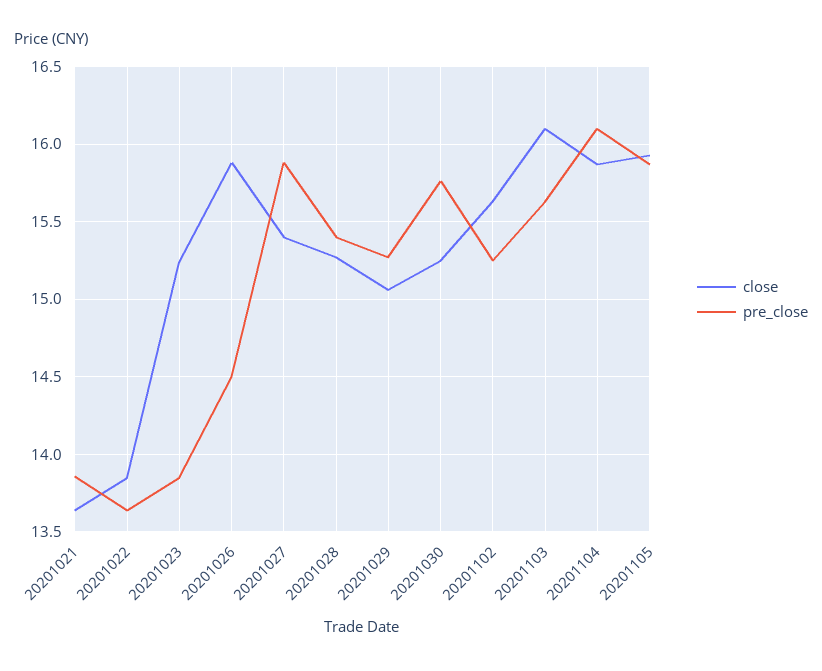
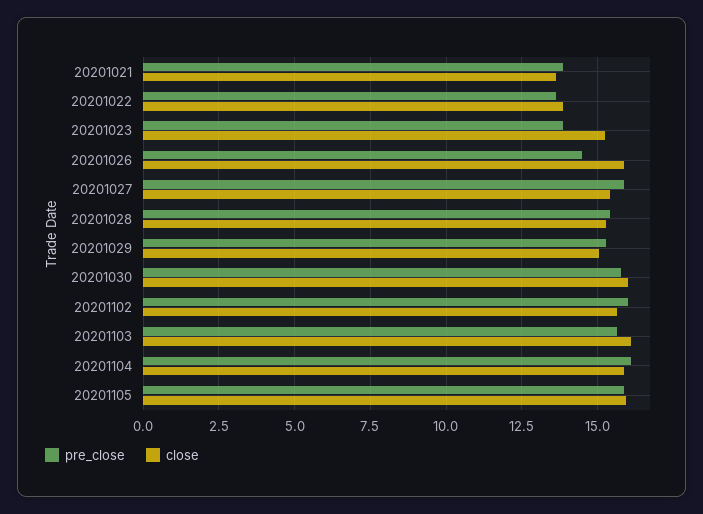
close, 20201030: 15.25 -> 16
pre_close, 20201102: 15.25 -> 16

